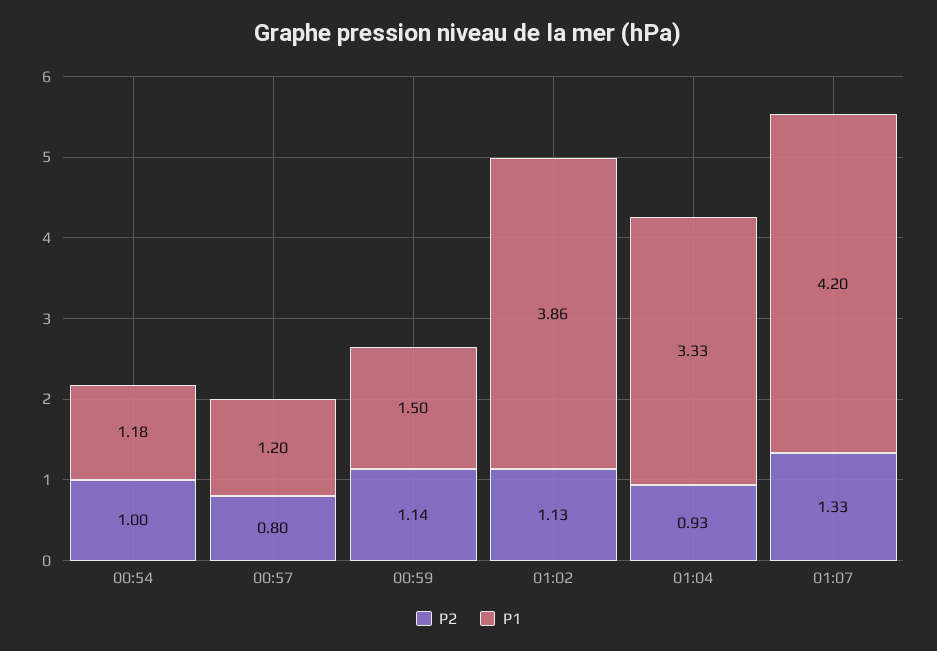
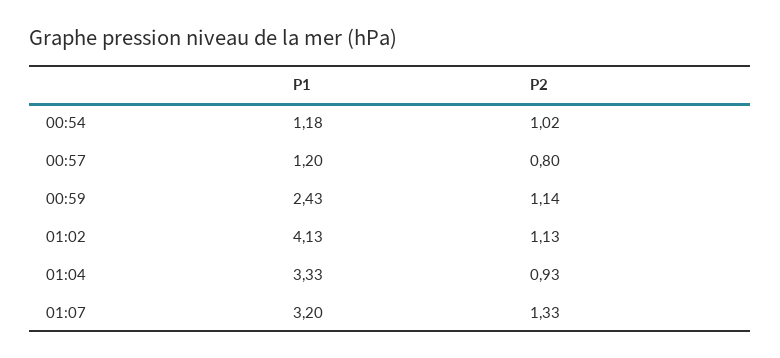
P2, 00:54: 1 -> 1.02
P1, 00:59: 1.5 -> 2.43
P1, 01:02: 3.86 -> 4.13
P1, 01:07: 4.2 -> 3.2

